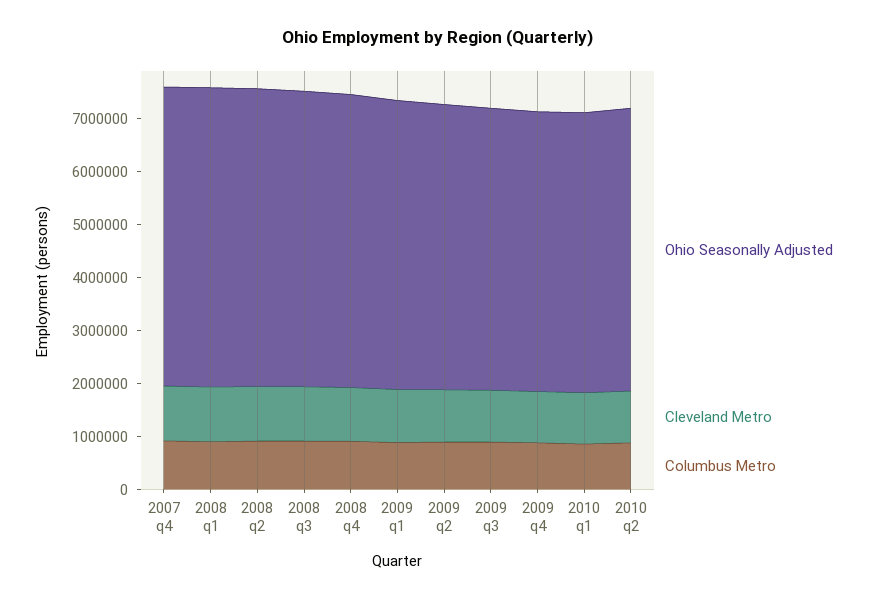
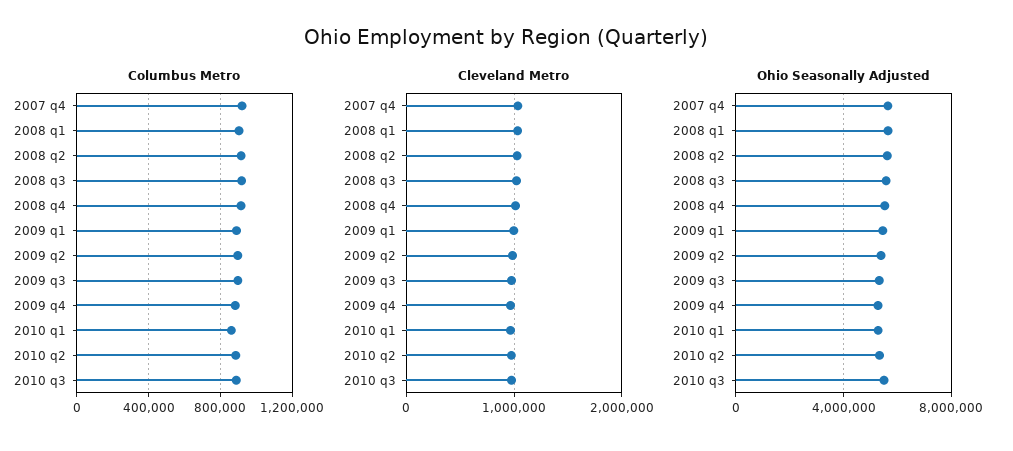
Columbus Metro, 2010 q3: none -> 900000
Cleveland Metro, 2010 q3: none -> 1000000
Ohio Seasonally Adjusted, 2010 q3: none -> 5500000

